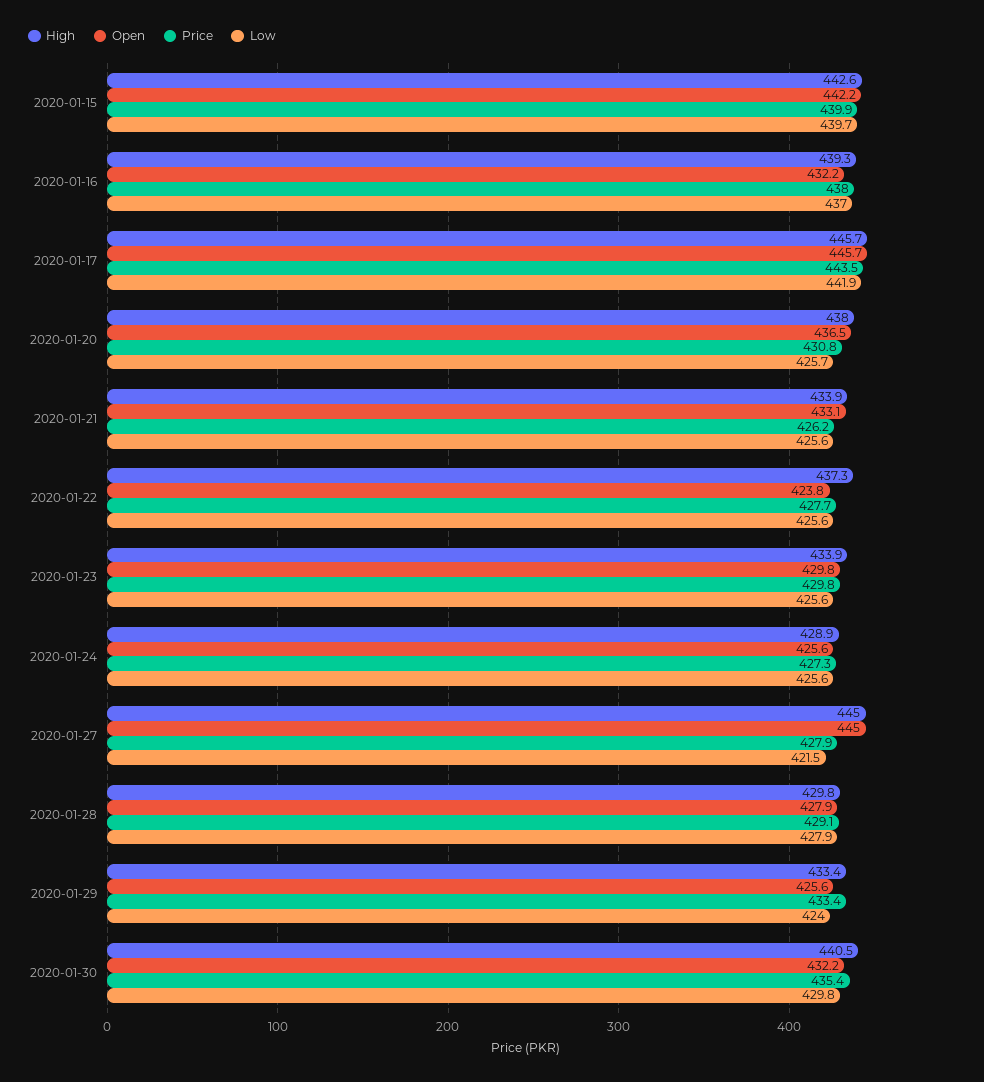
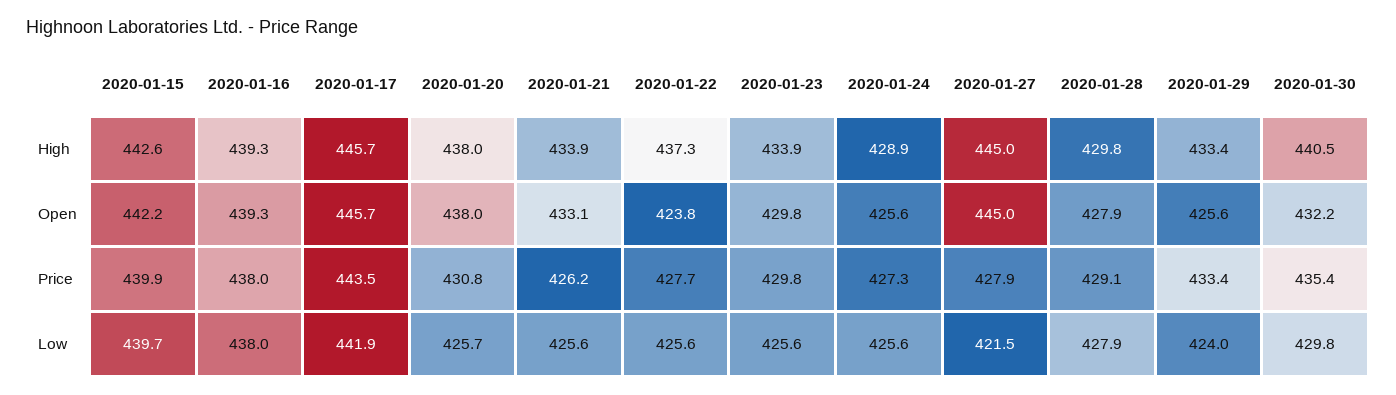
Open, 2020-01-16: 432.2 -> 439.3
Low, 2020-01-16: 437 -> 438
Open, 2020-01-20: 436.5 -> 438

